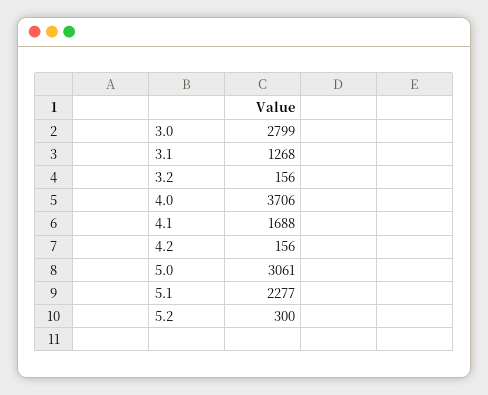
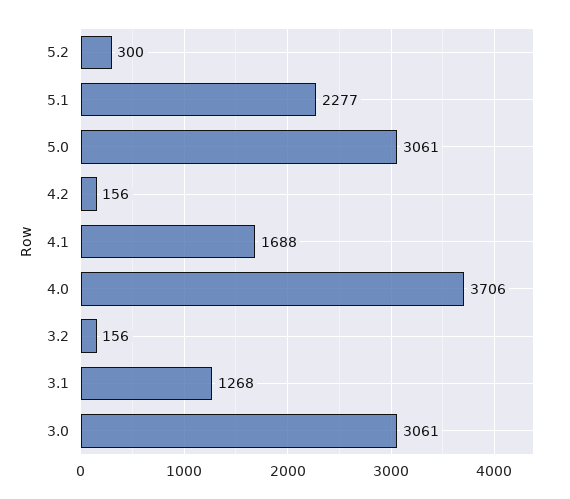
3.0: 2799 -> 3061

